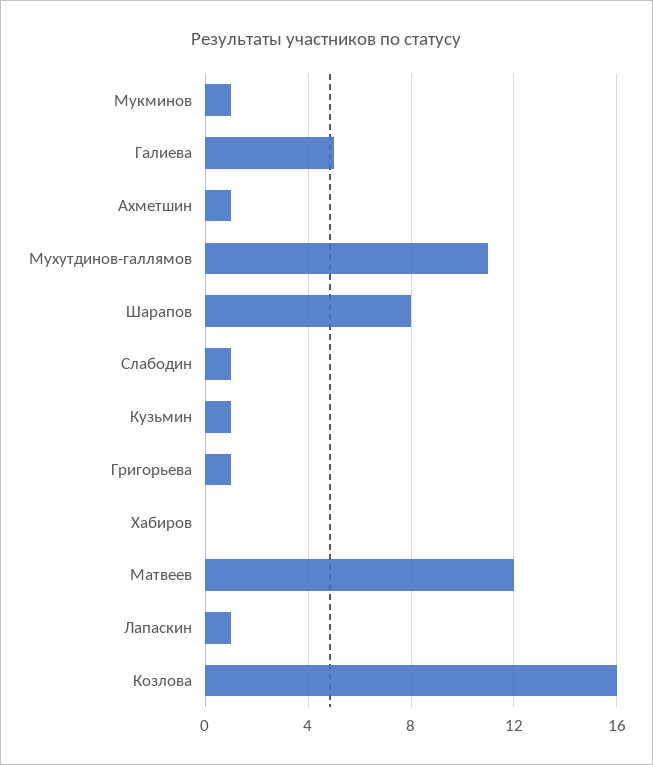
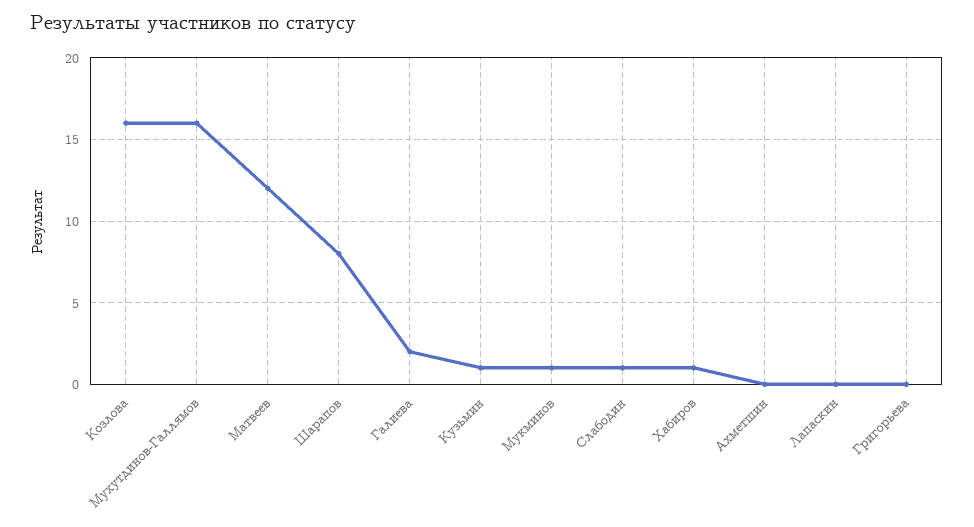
Галиева: 5 -> 2
Ахметшин: 1 -> 0
Мухутдинов-галлямов: 11 -> 16
Григорьева: 1 -> 0
Хабиров: 0 -> 1
Лапаскин: 1 -> 0

